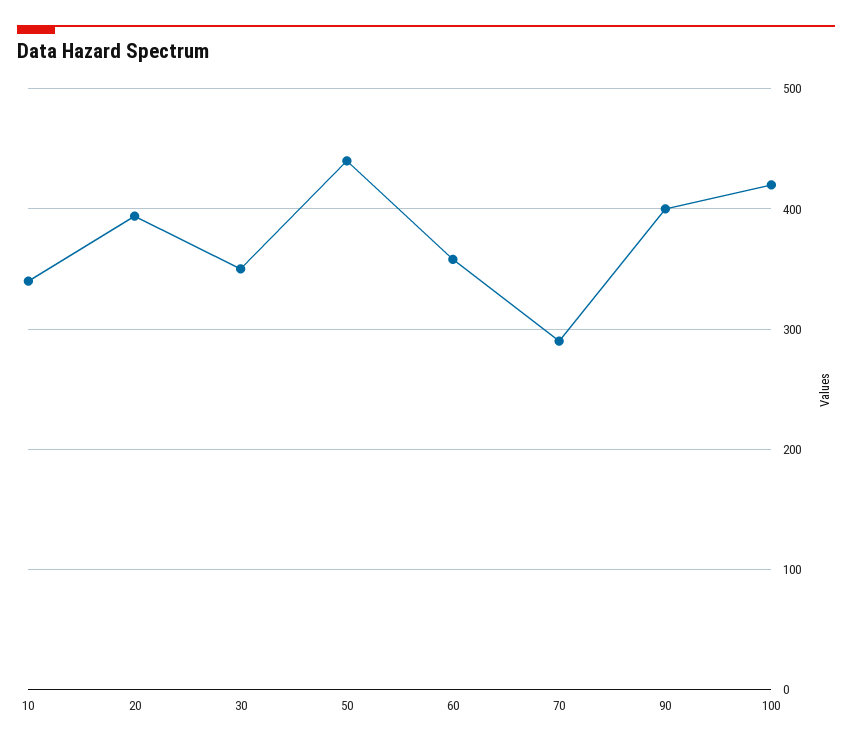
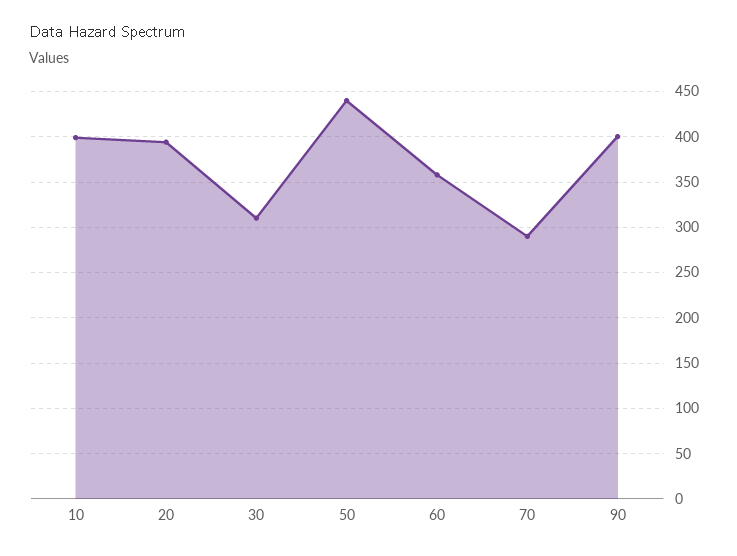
10: 340 -> 400
30: 350 -> 310
100: 420 -> none

